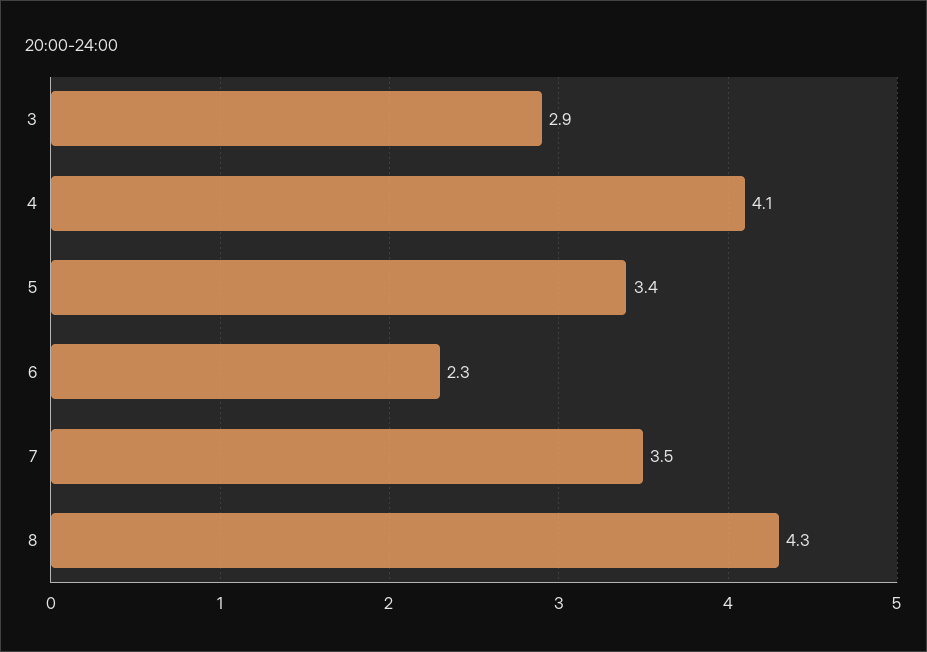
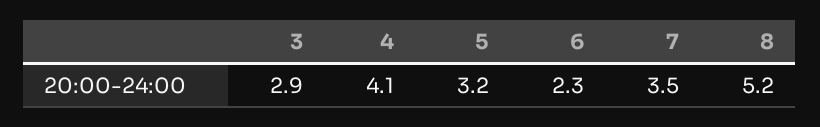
5: 3.4 -> 3.2
8: 4.3 -> 5.2

